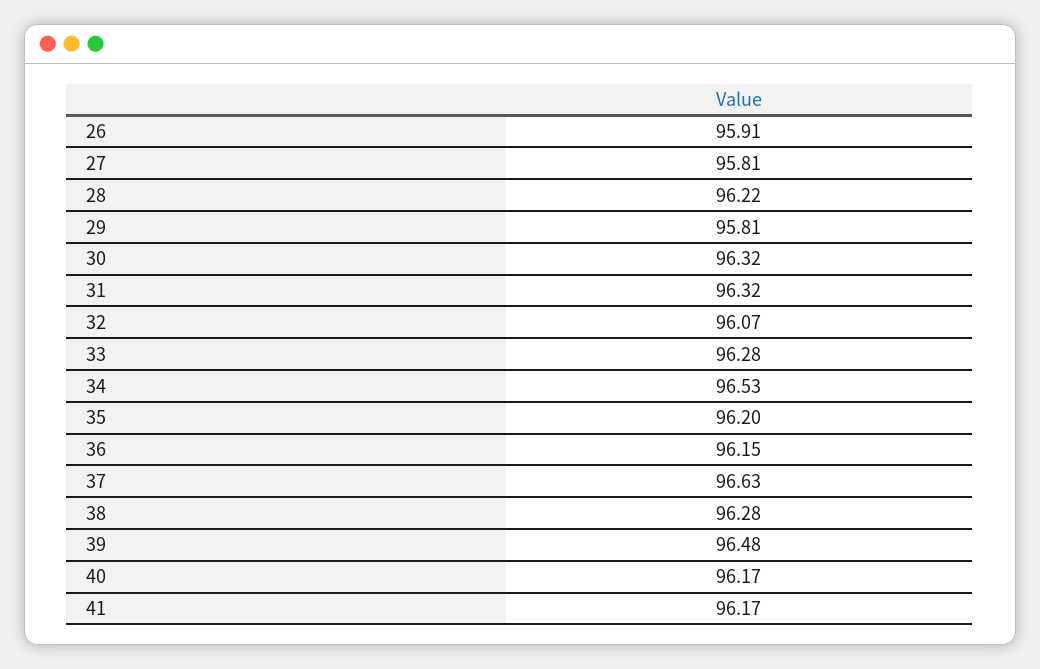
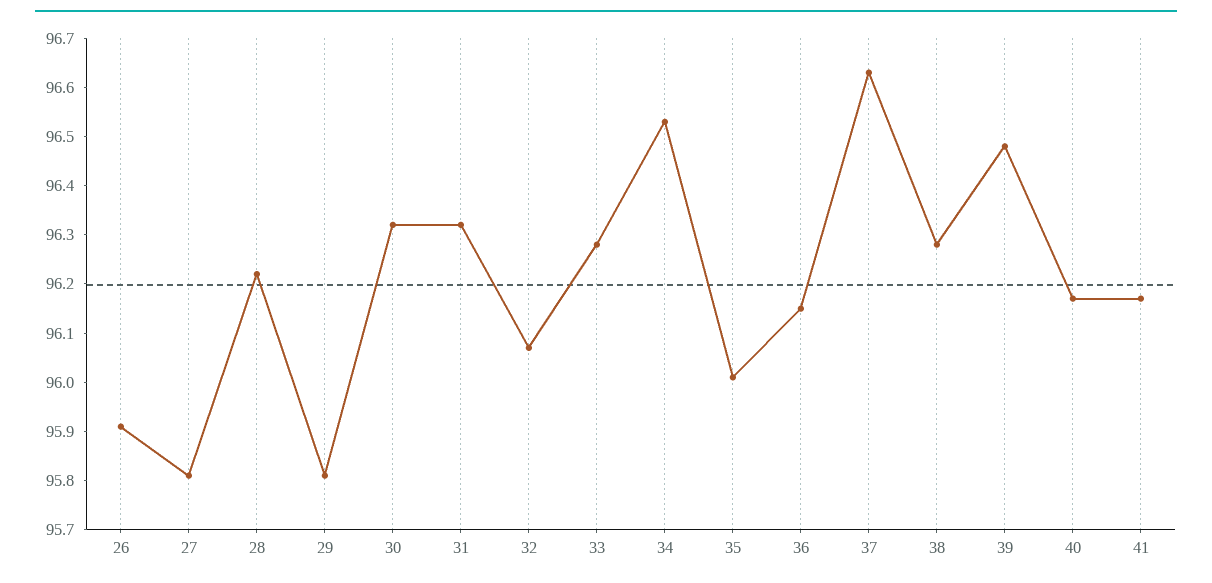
35: 96.2 -> 96

